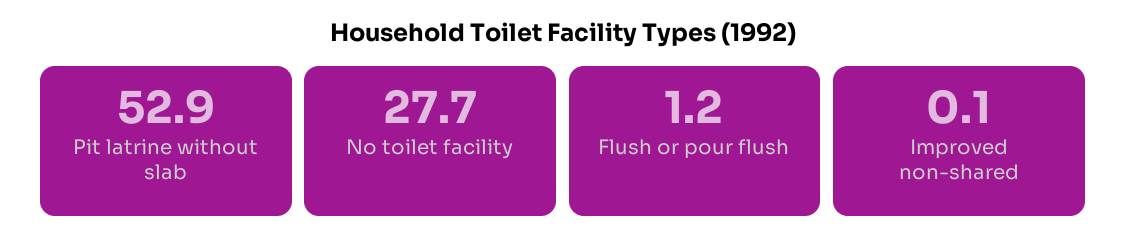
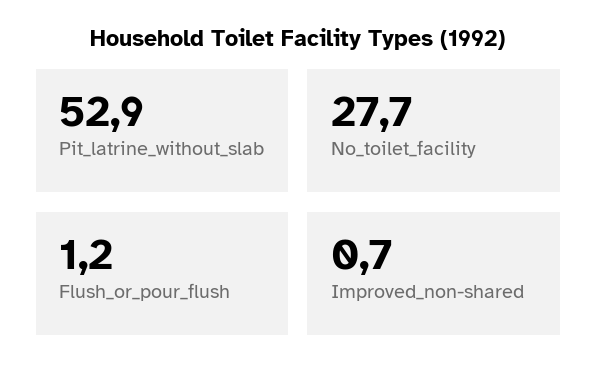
Improved non-shared: 0.1 -> 0.7

